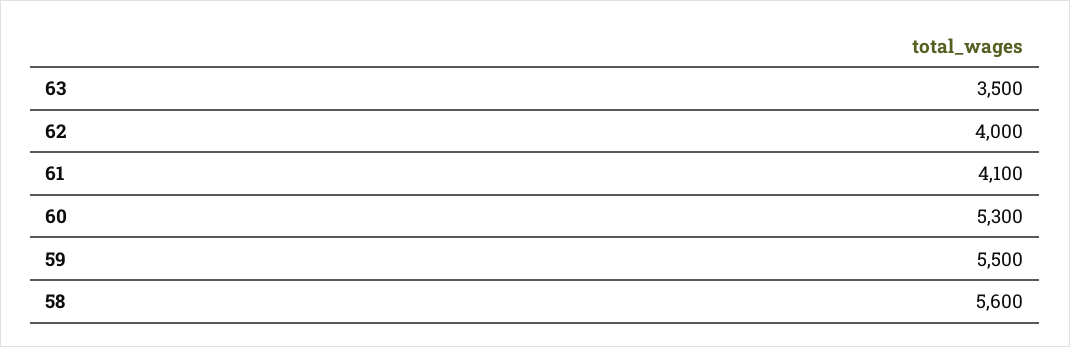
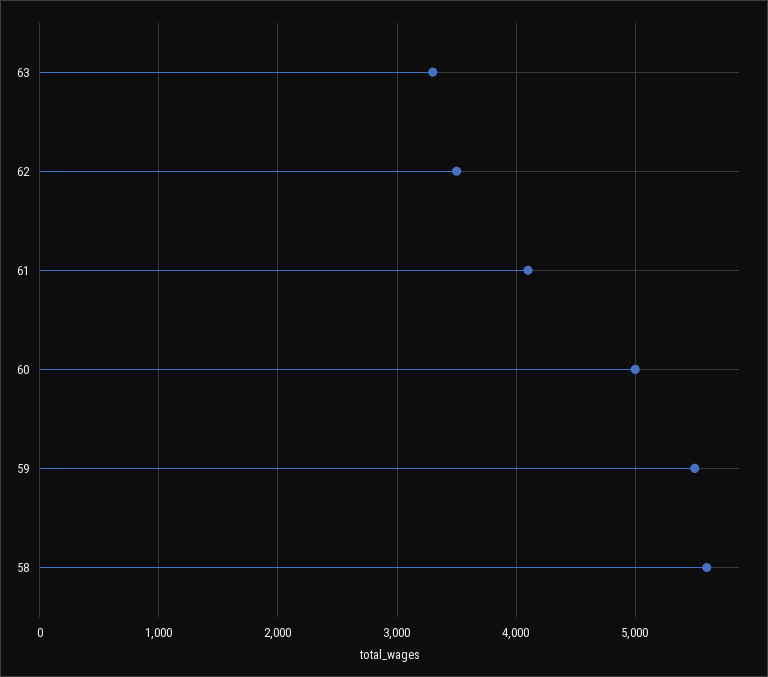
63: 3500 -> 3300
62: 4000 -> 3500
60: 5300 -> 5000

